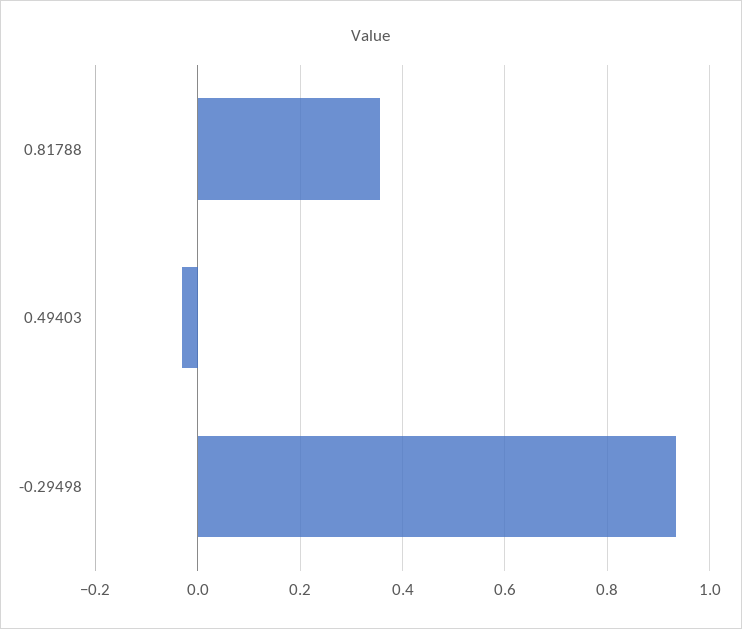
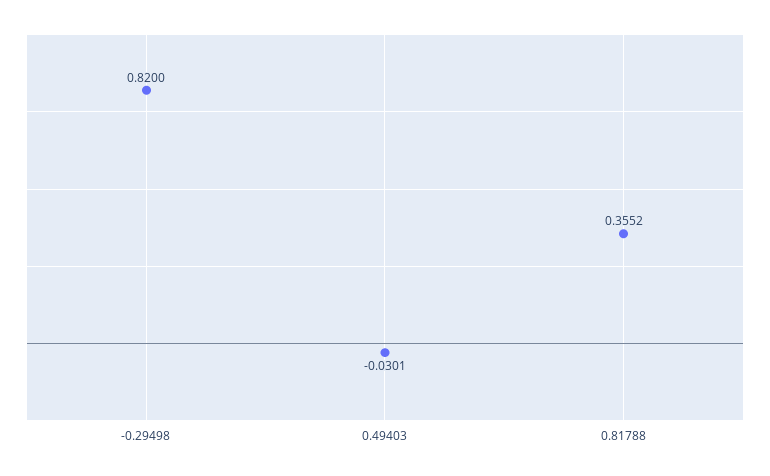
-0.29498: 0.94 -> 0.82

